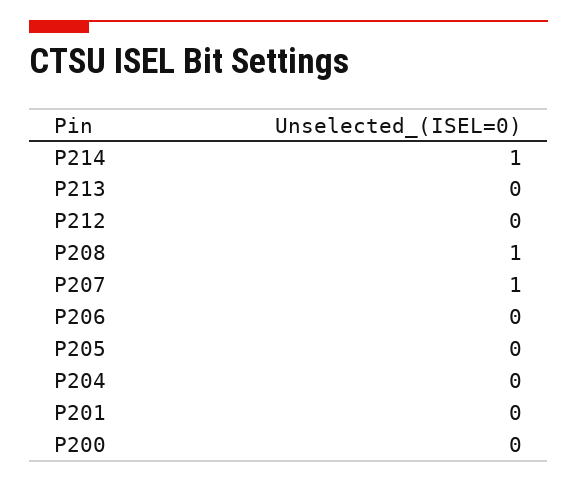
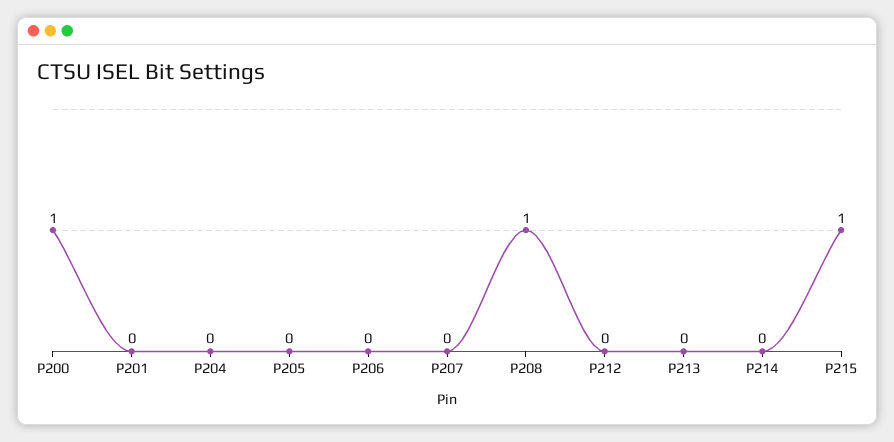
P214: 1 -> 0
P207: 1 -> 0
P200: 0 -> 1
P215: none -> 1

